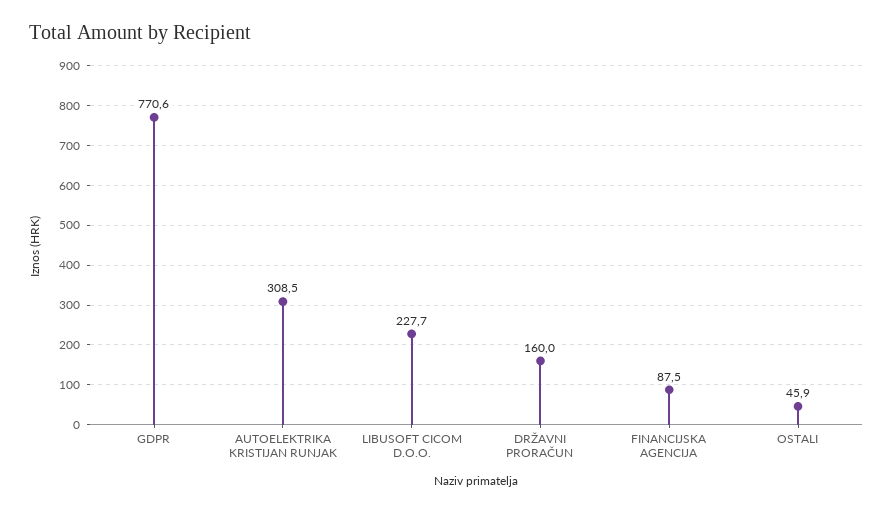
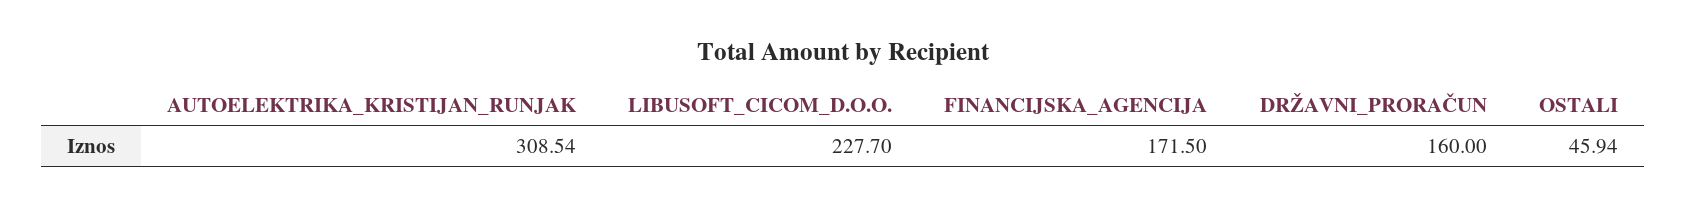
GDPR: 770.6 -> none
FINANCIJSKA AGENCIJA: 87.5 -> 171.5

